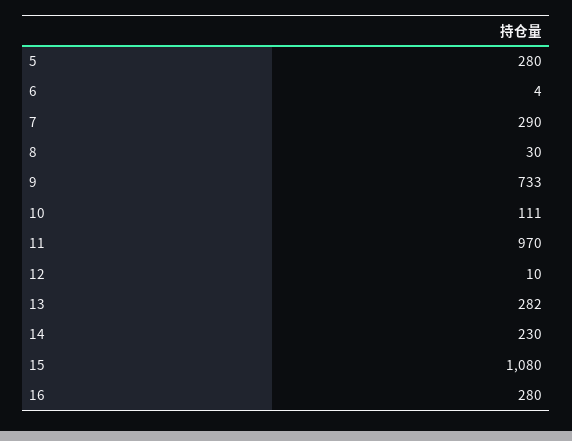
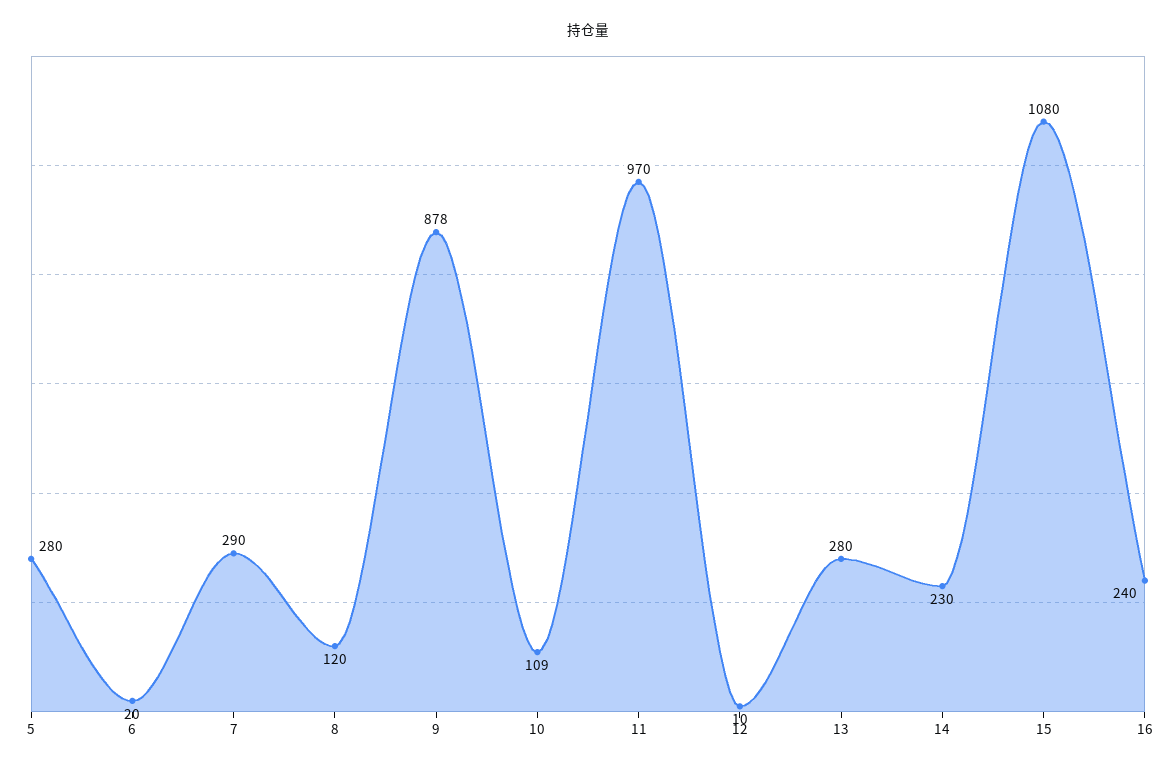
6: 4 -> 20
8: 30 -> 120
9: 733 -> 878
10: 111 -> 109
13: 282 -> 280
16: 280 -> 240

